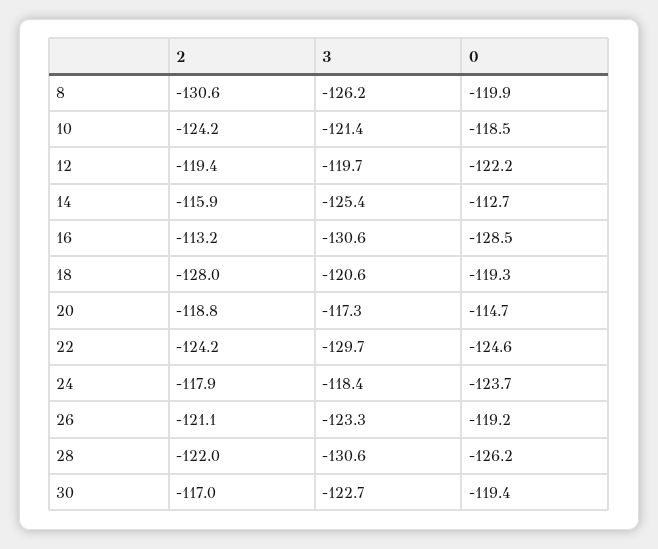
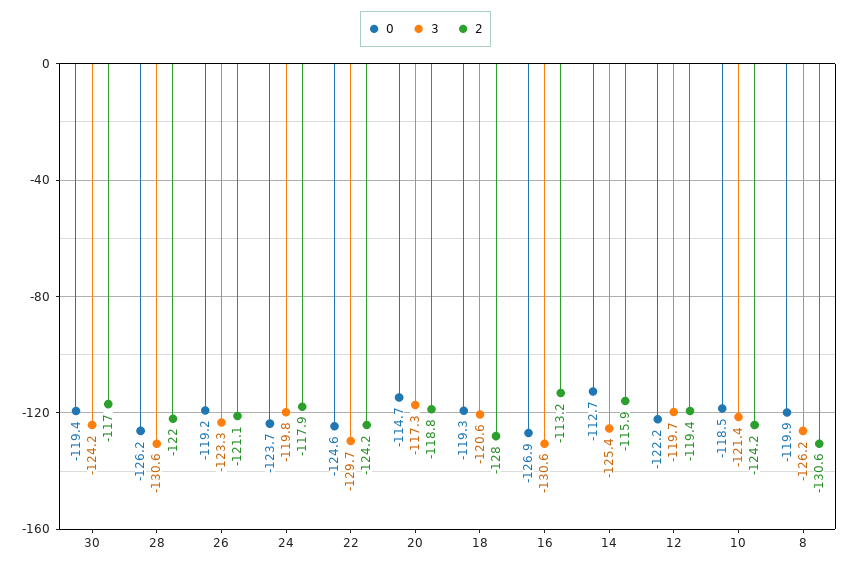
0, 16: -128.5 -> -126.9
3, 24: -118.4 -> -119.8
3, 30: -122.7 -> -124.2

